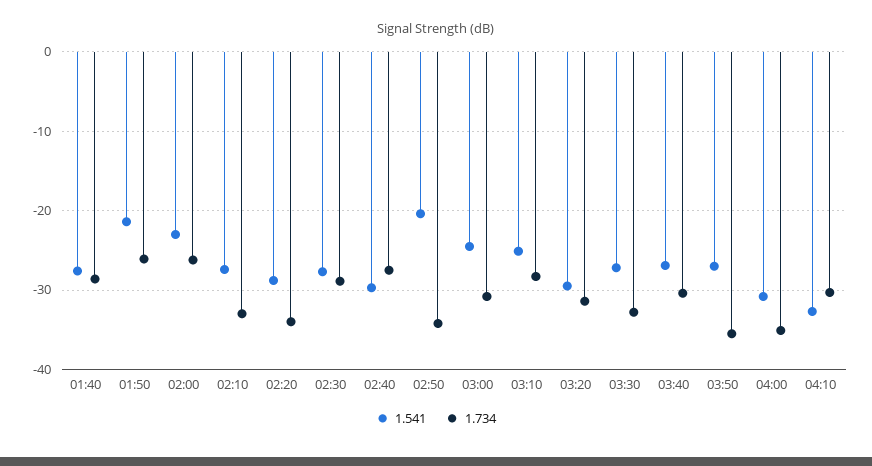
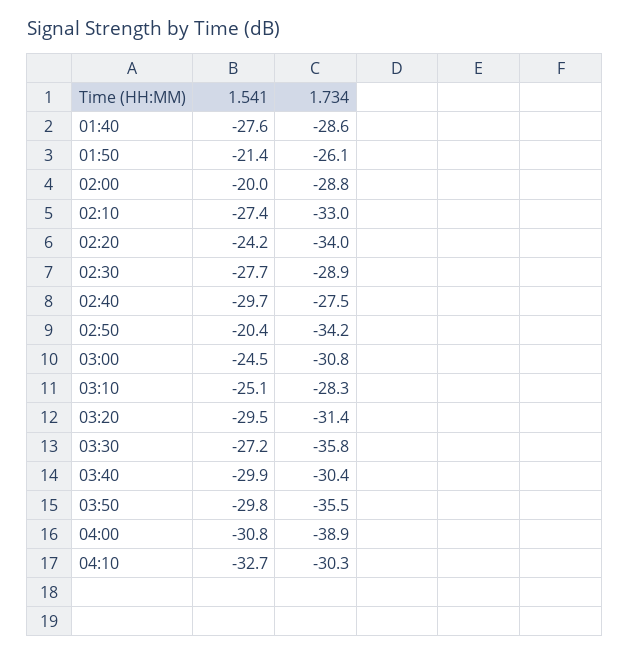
1.541, 02:00: -23 -> -20
1.734, 02:00: -26 -> -28.8
1.541, 02:20: -29 -> -24.2
1.734, 03:30: -33 -> -35.8
1.541, 03:40: -27 -> -29.9
1.541, 03:50: -27 -> -29.8
1.734, 04:00: -35 -> -38.9

